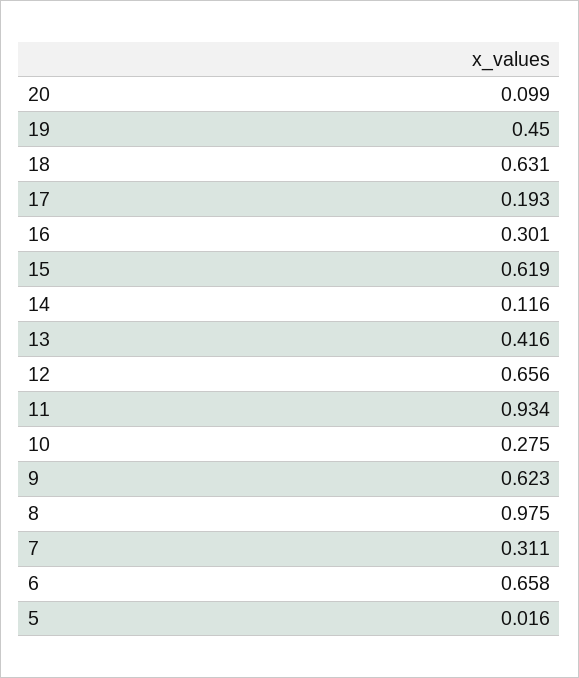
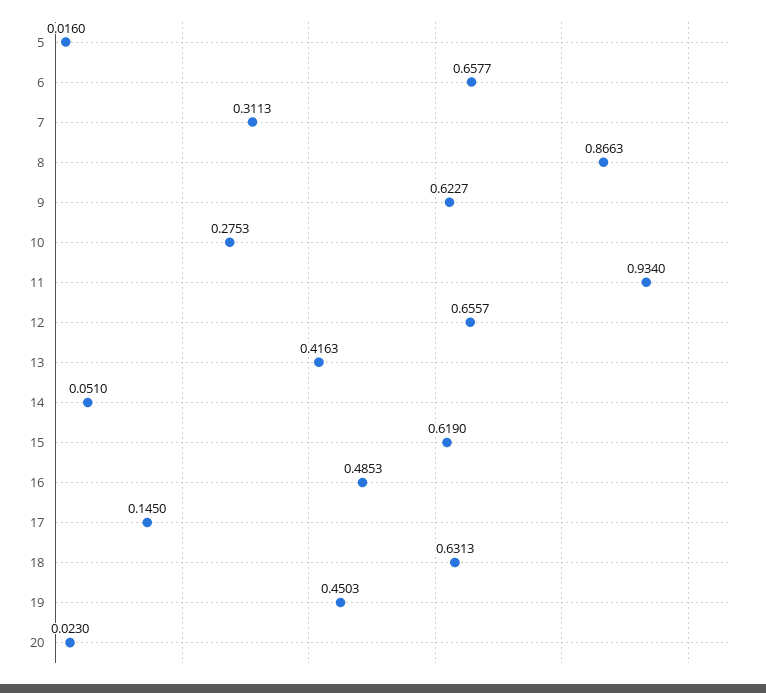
20: 0.099 -> 0.023
17: 0.193 -> 0.145
16: 0.301 -> 0.4853
14: 0.116 -> 0.051
8: 0.975 -> 0.8663

